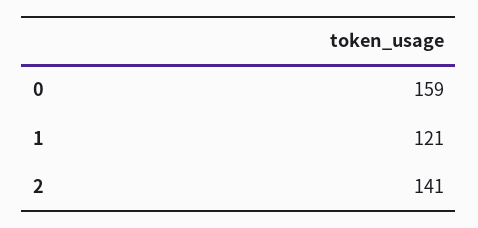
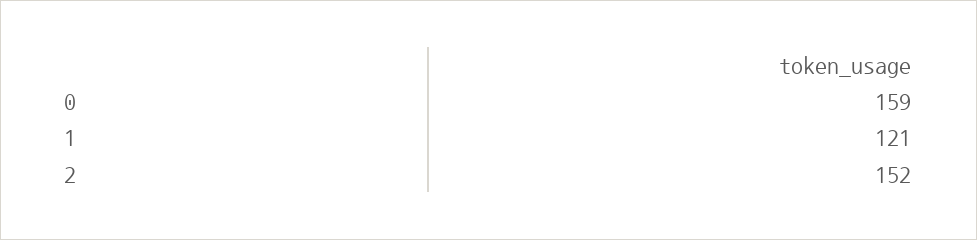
2: 141 -> 152

